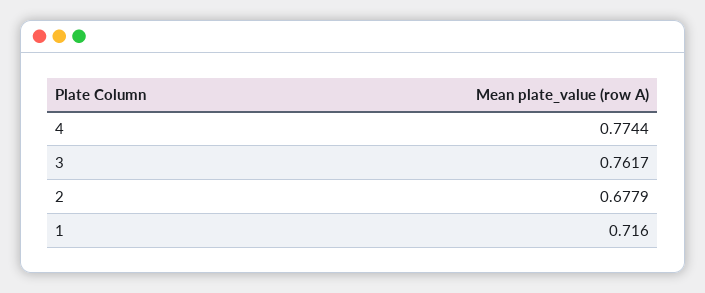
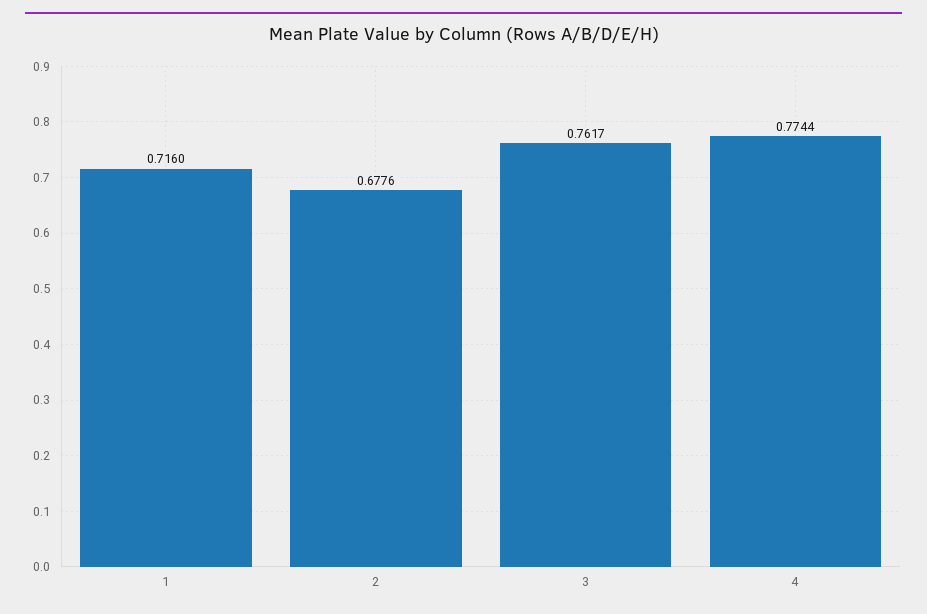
2: 0.6779 -> 0.6776

